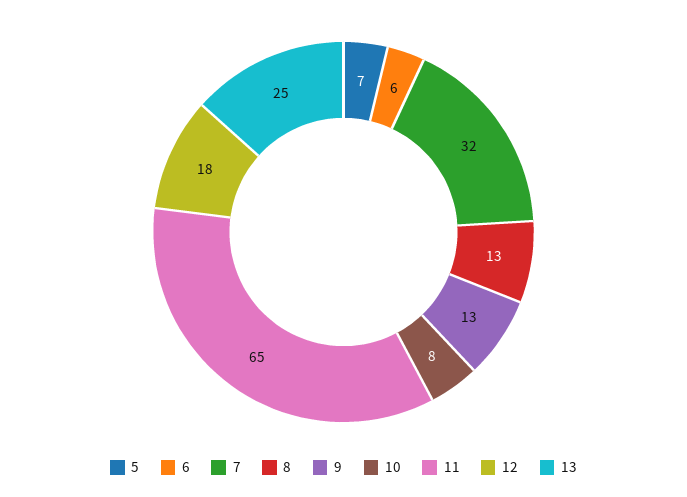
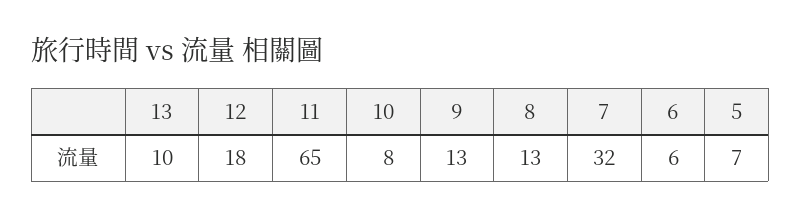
13: 25 -> 10

